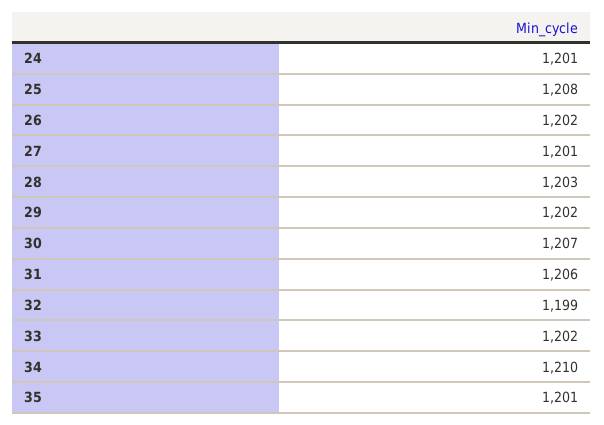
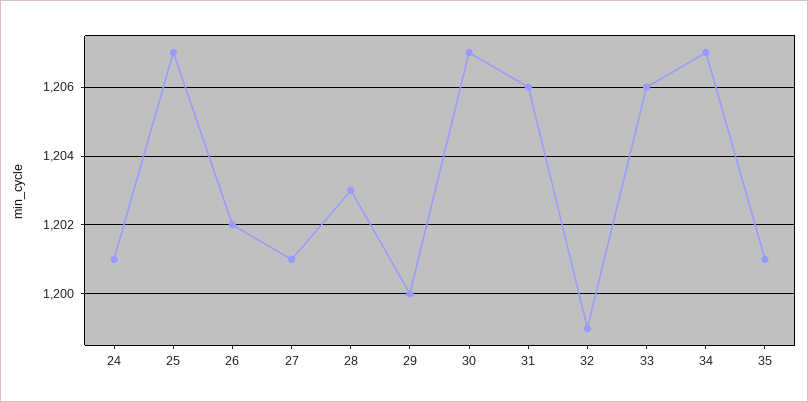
25: 1208 -> 1207
29: 1202 -> 1200
33: 1202 -> 1206
34: 1210 -> 1207

